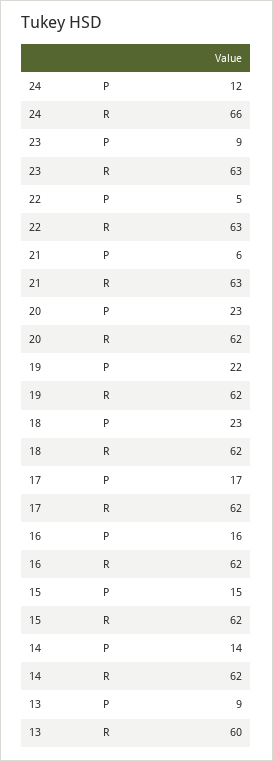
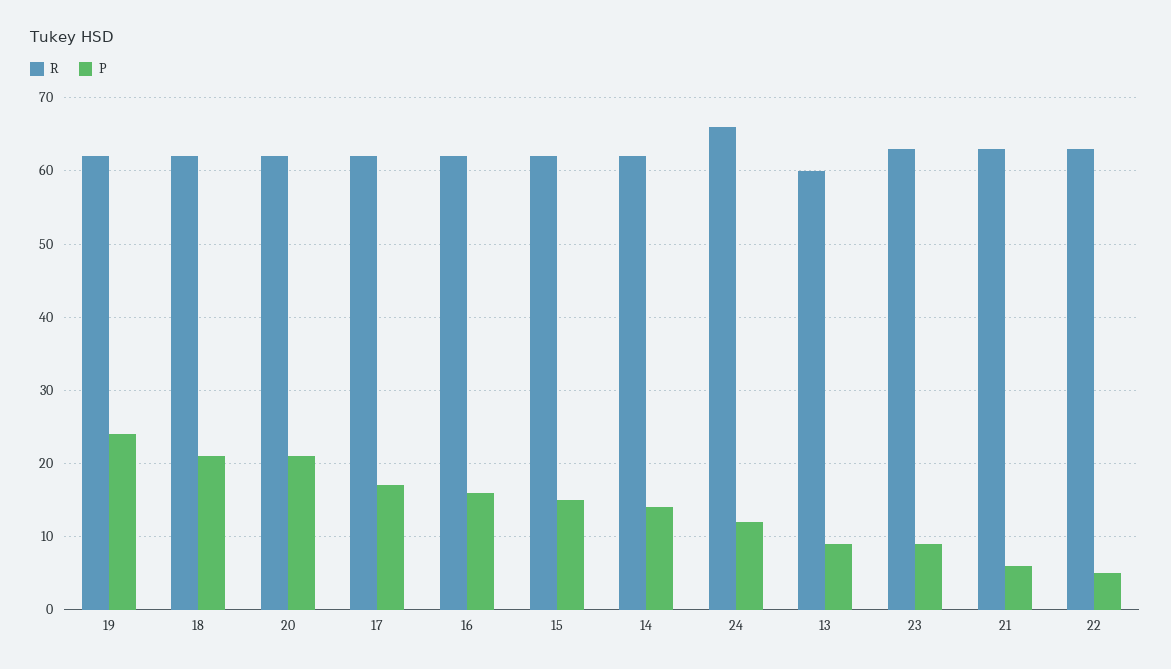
P, 20: 23 -> 21
P, 19: 22 -> 24
P, 18: 23 -> 21

